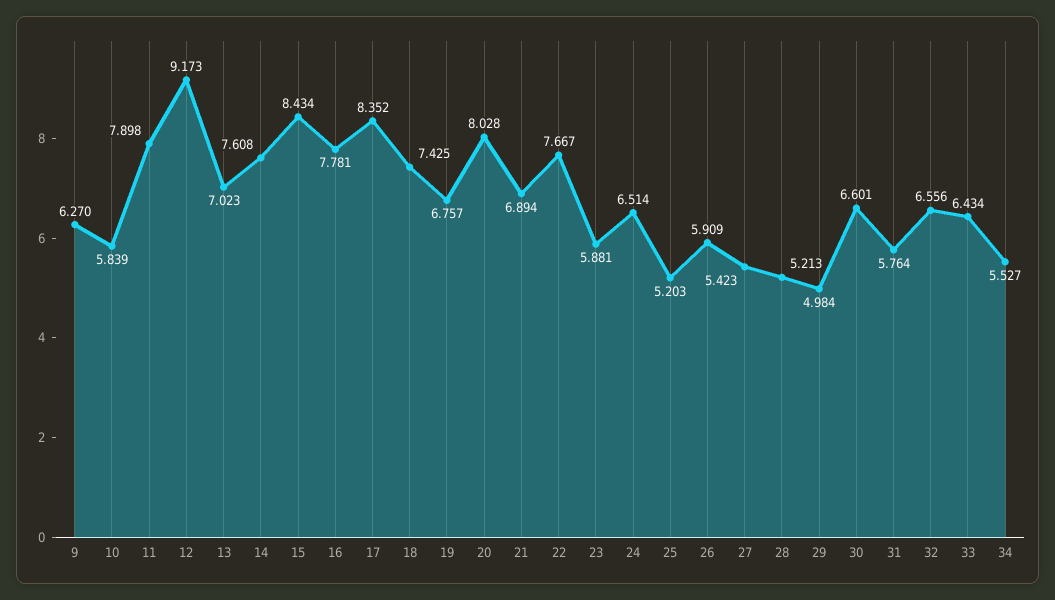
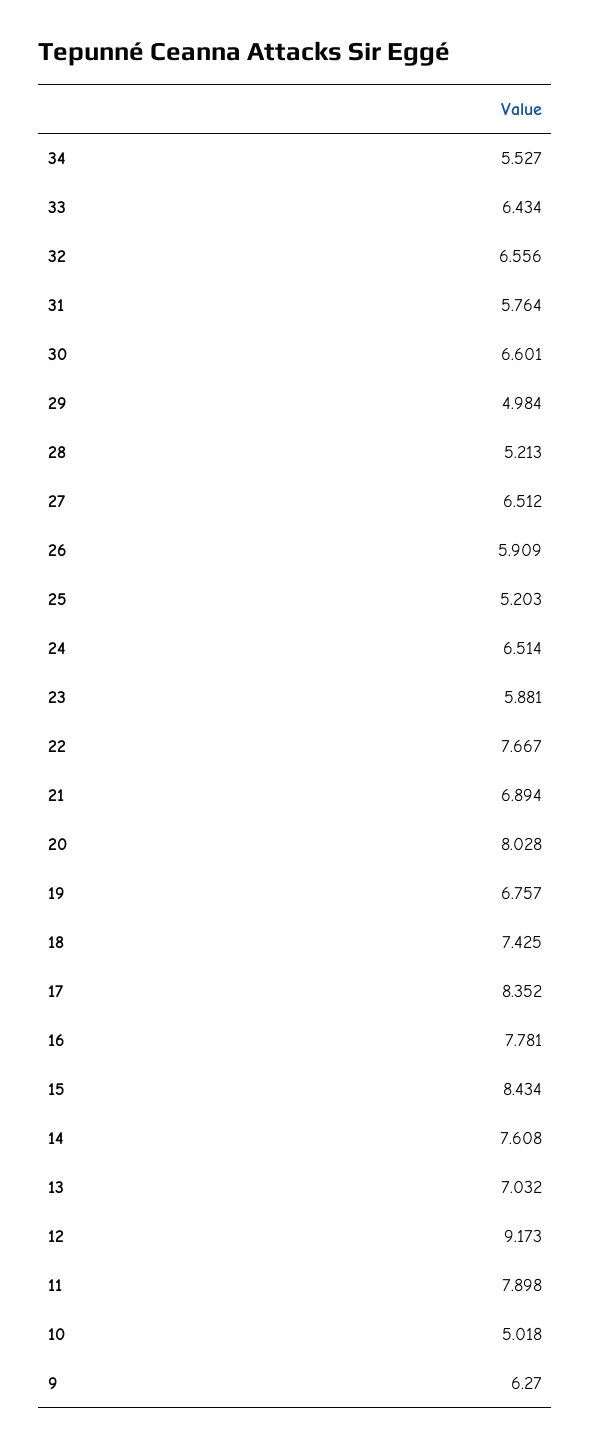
10: 5.839 -> 5.018
13: 7.023 -> 7.032
27: 5.423 -> 6.512

